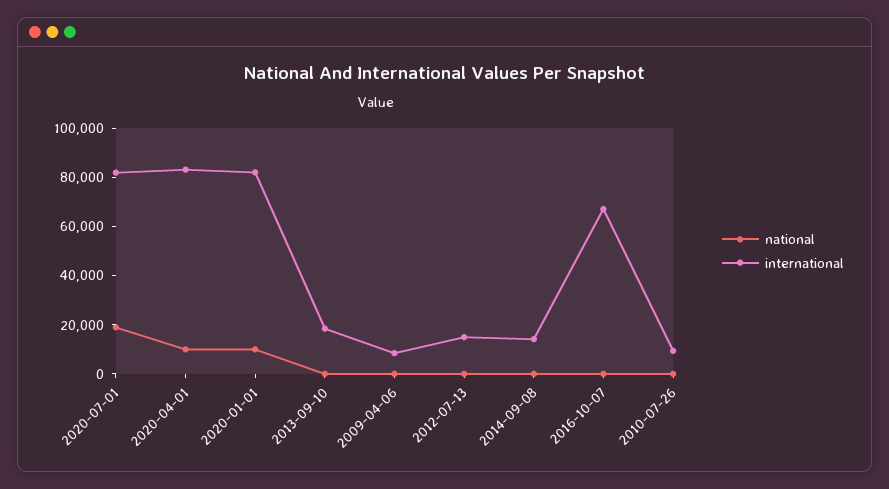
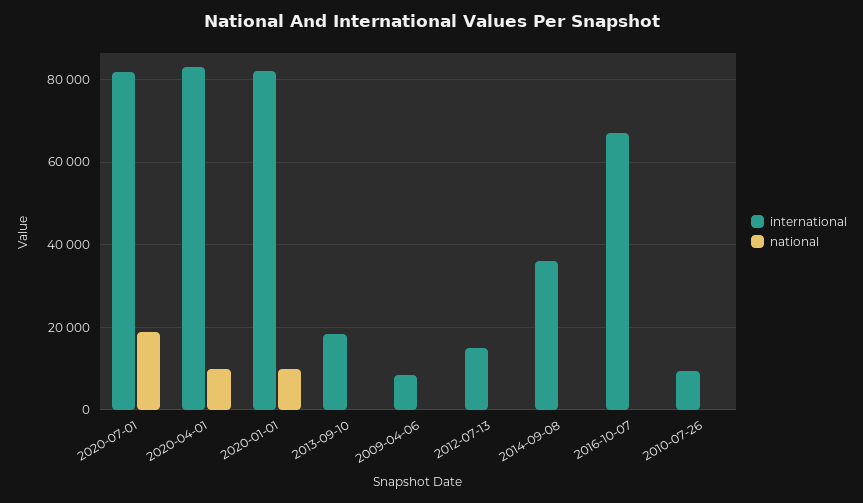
international, 2014-09-08: 15000 -> 36000

